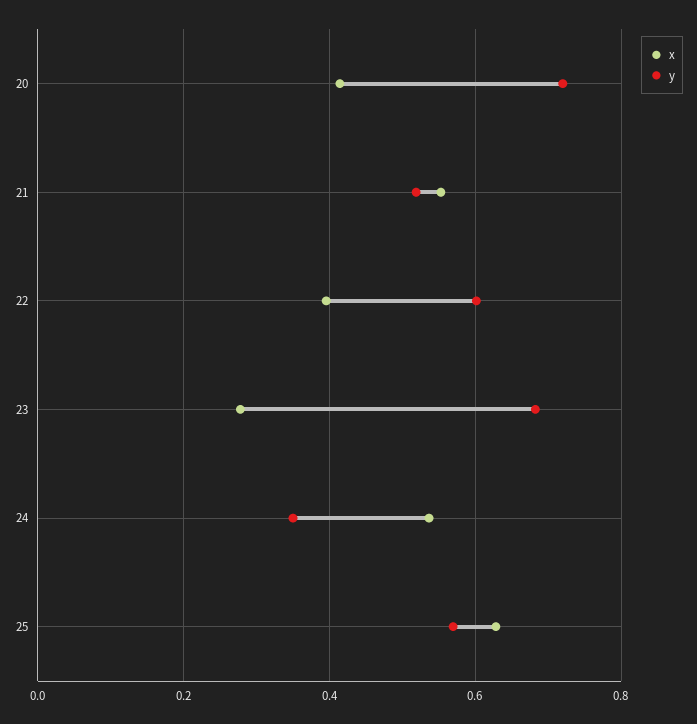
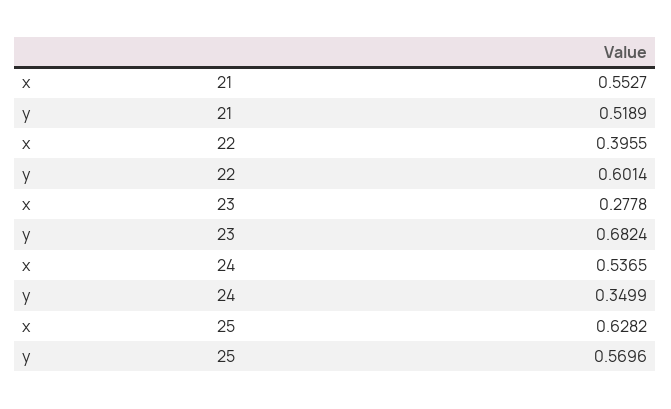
x, 20: 0.42 -> none
y, 20: 0.72 -> none

